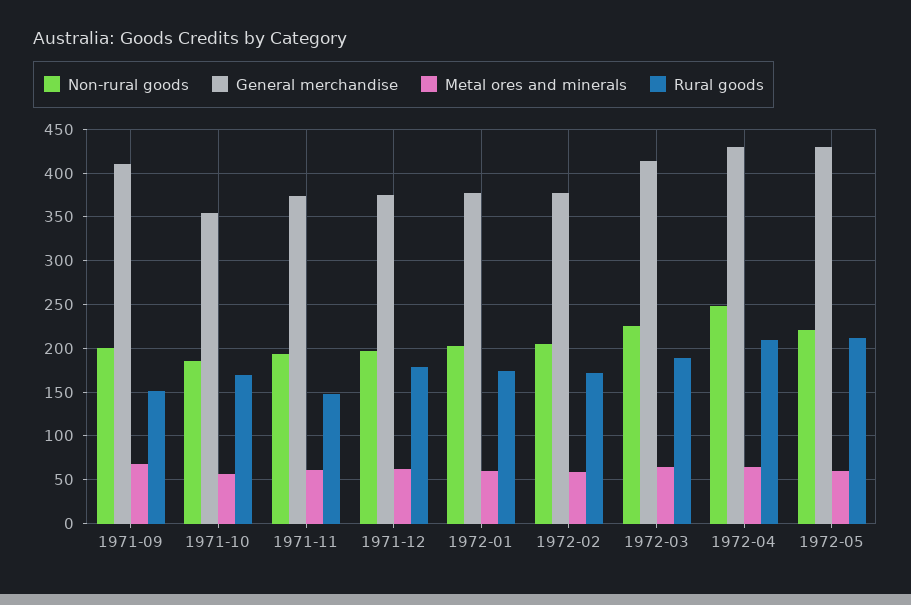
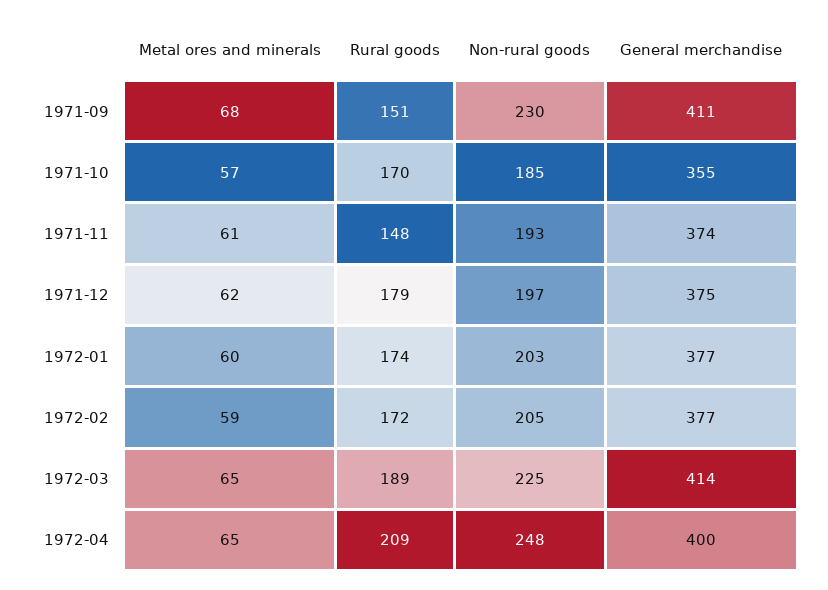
Non-rural goods, 1971-09: 200 -> 230
General merchandise, 1972-04: 430 -> 400
Non-rural goods, 1972-05: 220 -> none
General merchandise, 1972-05: 430 -> none
Metal ores and minerals, 1972-05: 60 -> none
Rural goods, 1972-05: 210 -> none

